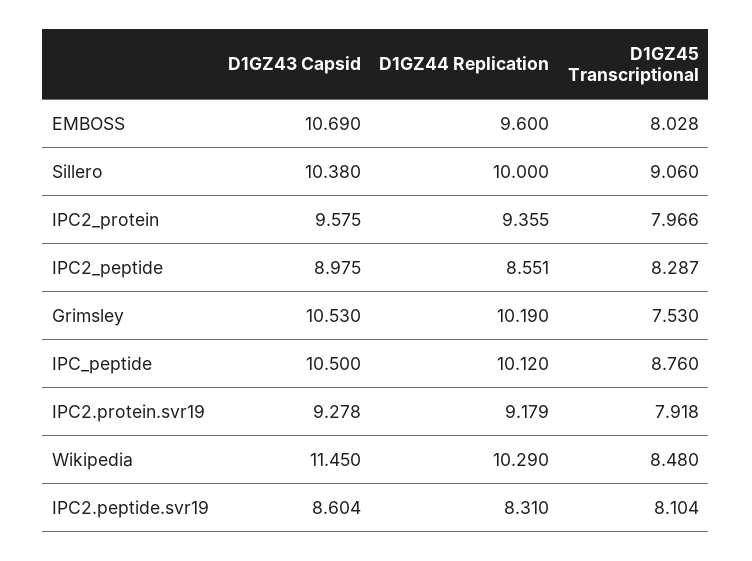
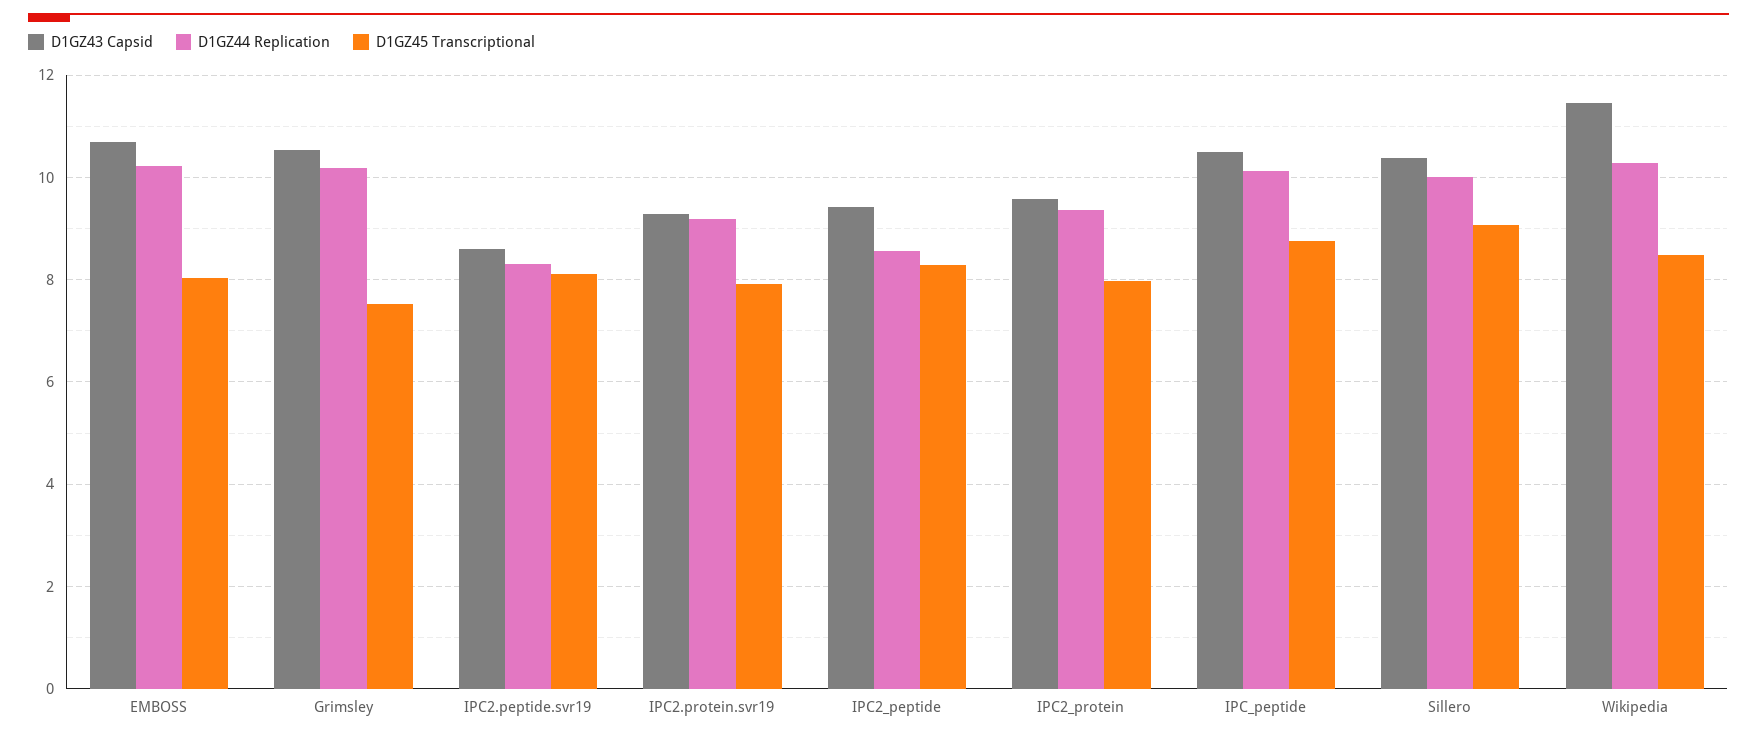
D1GZ44 Replication, EMBOSS: 9.6 -> 10.2
D1GZ43 Capsid, IPC2_peptide: 8.975 -> 9.4

